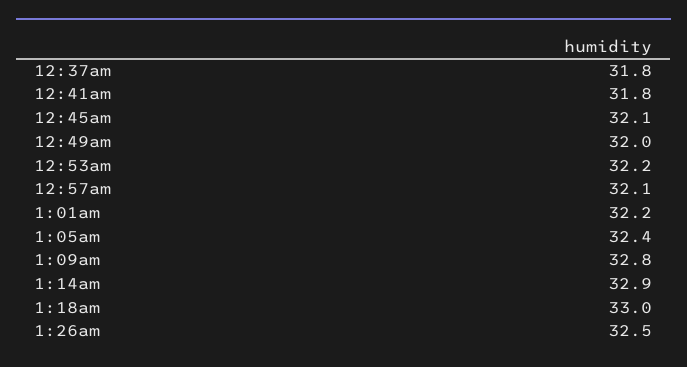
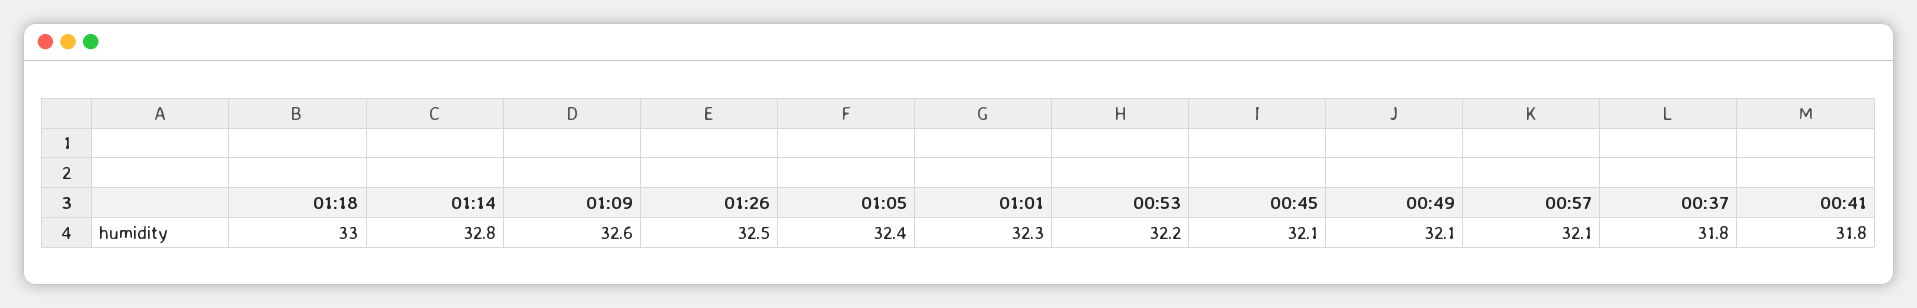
12:49am: 32 -> 32.1
1:01am: 32.2 -> 32.3
1:09am: 32.8 -> 32.6
1:14am: 32.9 -> 32.8

